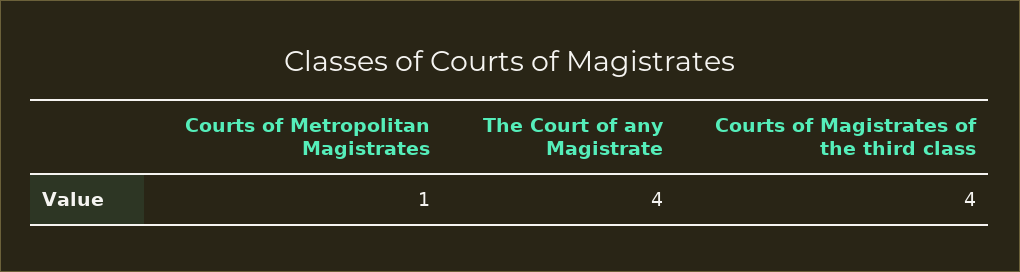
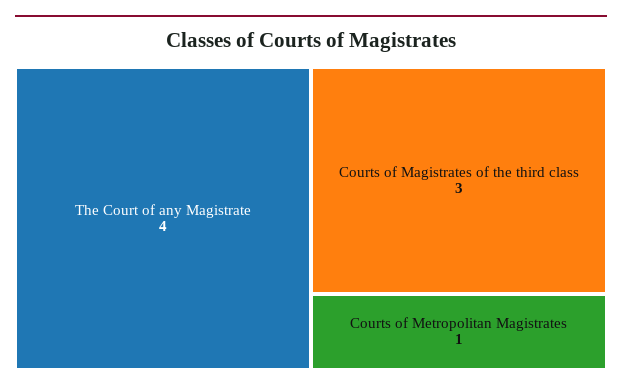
Courts of Magistrates of the third class: 4 -> 3

